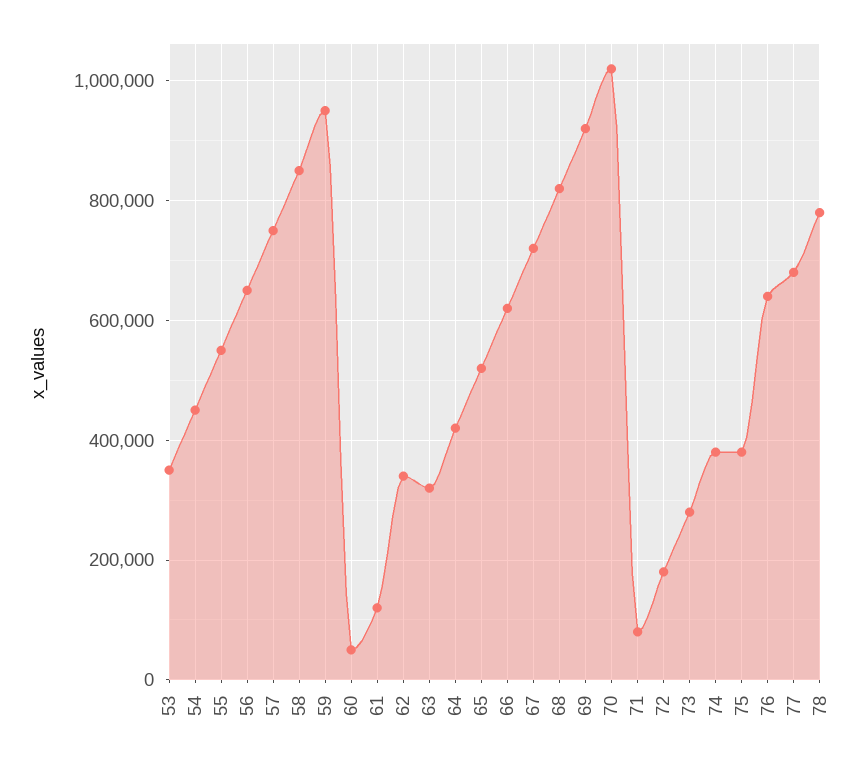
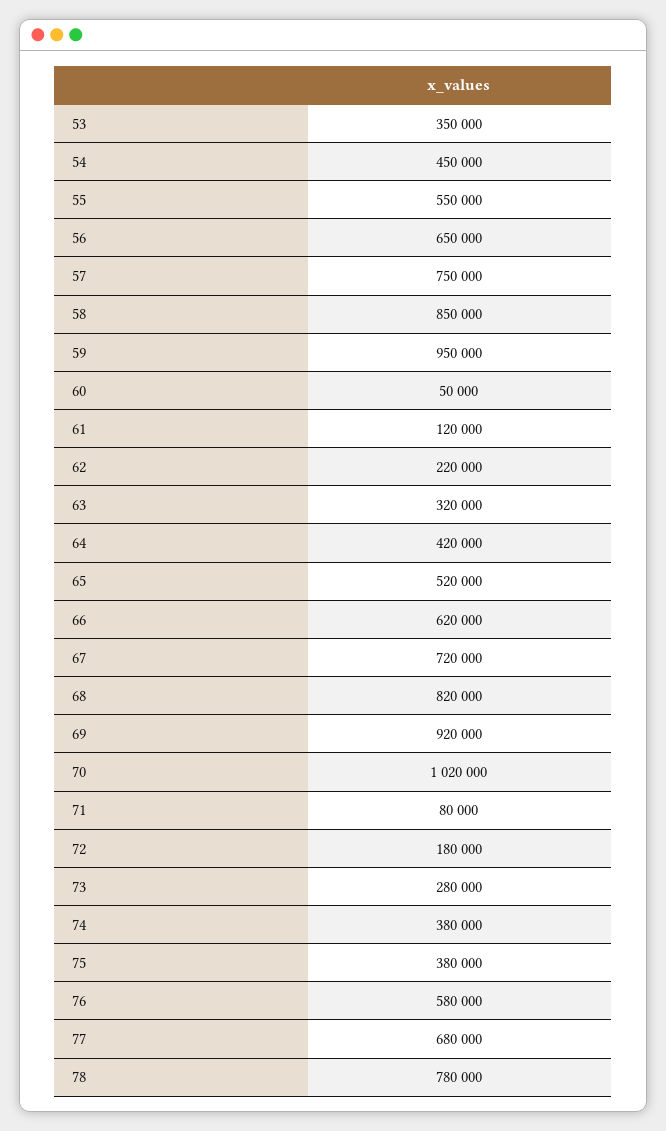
62: 340000 -> 220000
76: 640000 -> 580000

